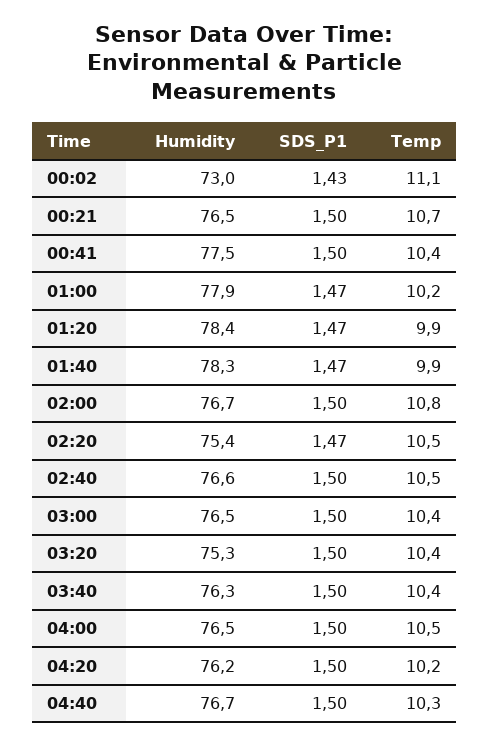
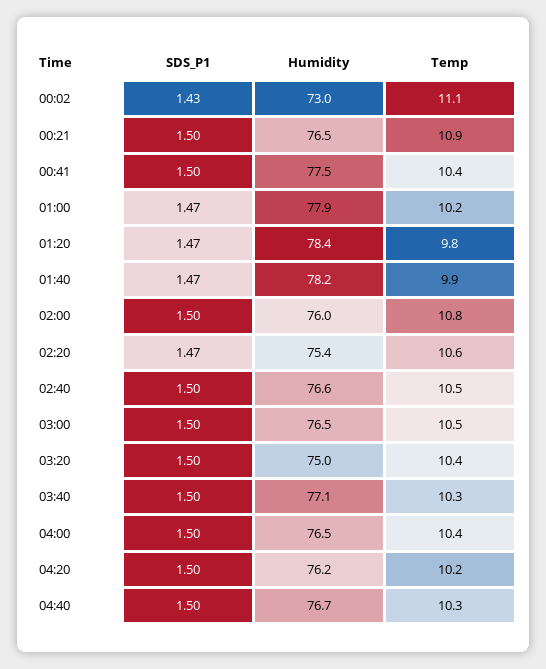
Temp, 00:21: 10.7 -> 10.9
Temp, 01:20: 9.9 -> 9.8
Humidity, 01:40: 78.3 -> 78.2
Humidity, 02:00: 76.7 -> 76
Temp, 02:20: 10.5 -> 10.6
Temp, 03:00: 10.4 -> 10.5
Humidity, 03:20: 75.3 -> 75
Humidity, 03:40: 76.3 -> 77.1
Temp, 03:40: 10.4 -> 10.3
Temp, 04:00: 10.5 -> 10.4

